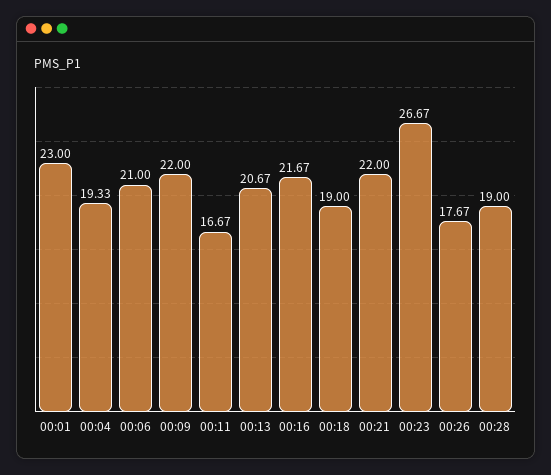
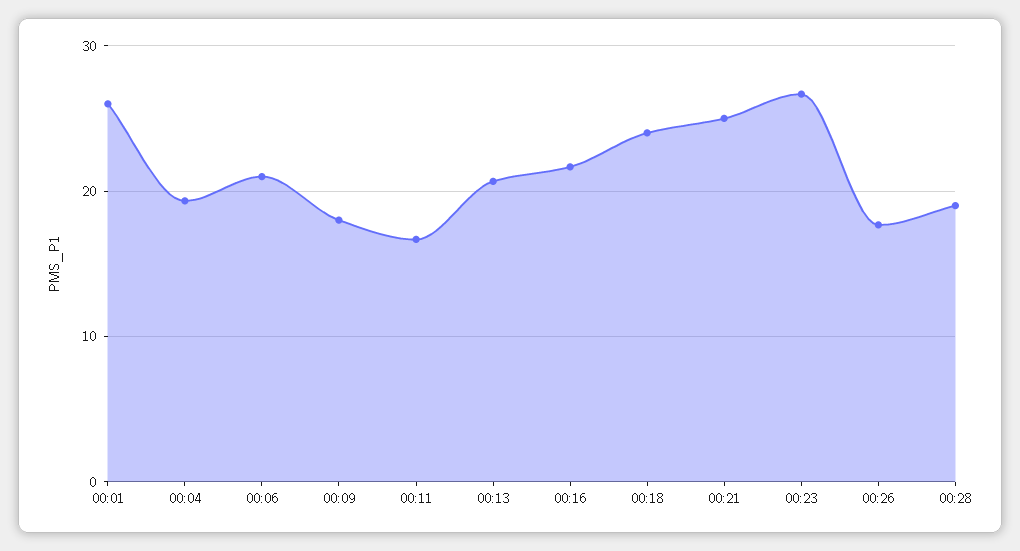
00:01: 23 -> 26
00:09: 22 -> 18
00:18: 19 -> 24
00:21: 22 -> 25

